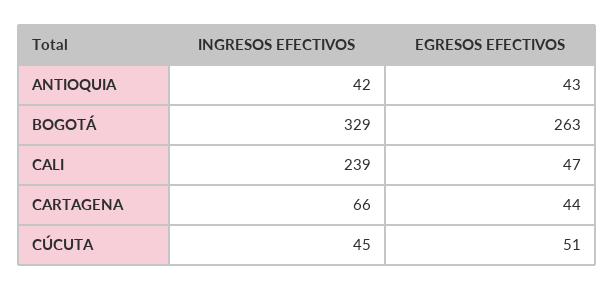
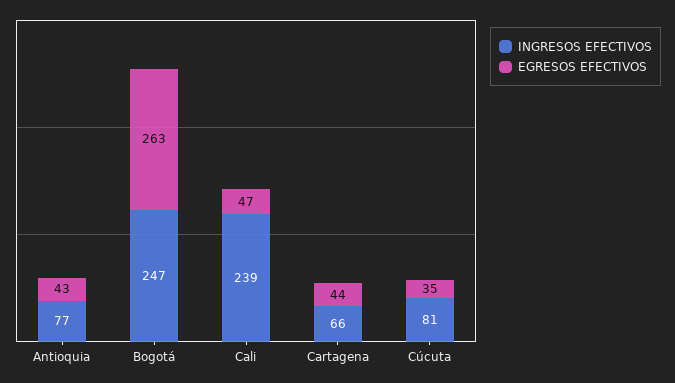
INGRESOS EFECTIVOS, ANTIOQUIA: 42 -> 77
INGRESOS EFECTIVOS, BOGOTÁ: 329 -> 247
INGRESOS EFECTIVOS, CÚCUTA: 45 -> 81
EGRESOS EFECTIVOS, CÚCUTA: 51 -> 35

